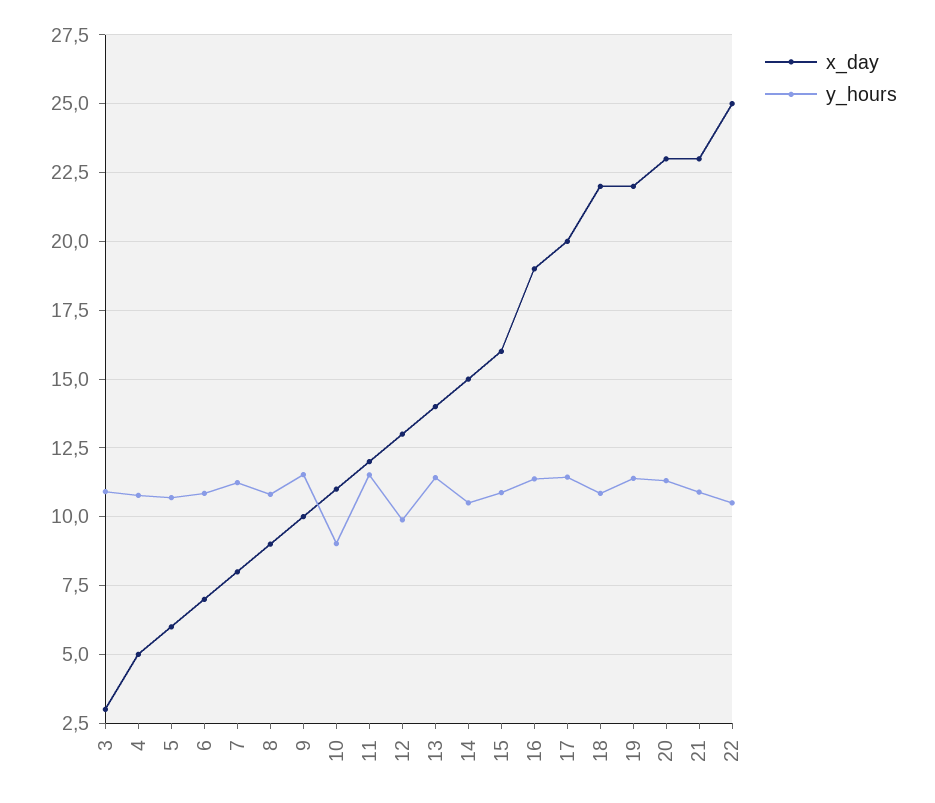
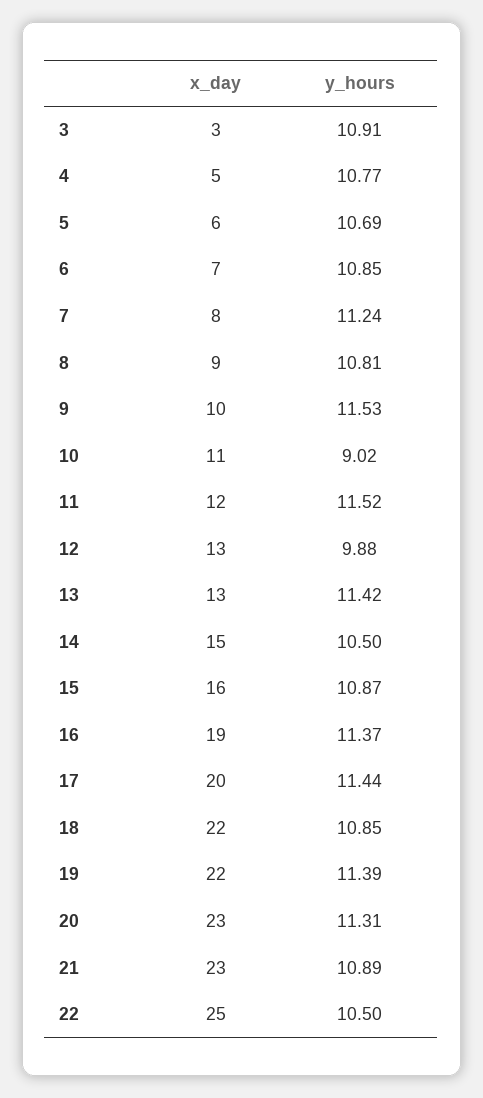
x_day, 13: 14 -> 13

